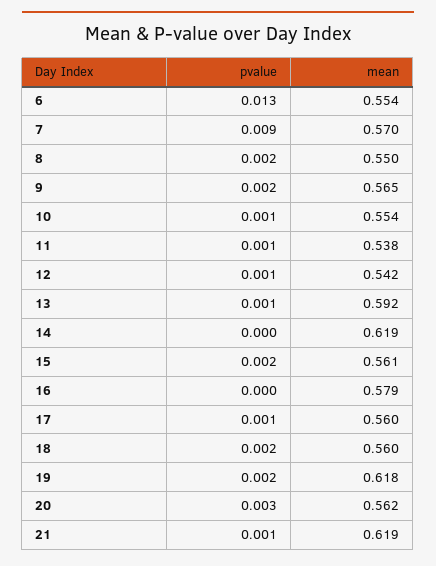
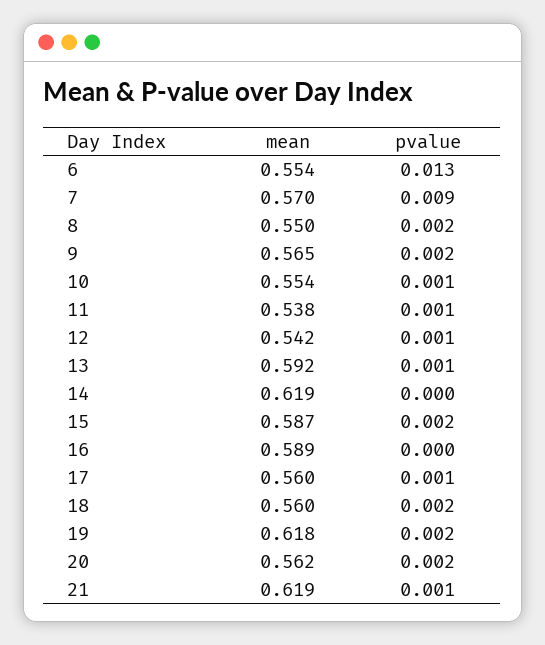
mean, 15: 0.561 -> 0.587
mean, 16: 0.579 -> 0.589
pvalue, 20: 0.003 -> 0.002

